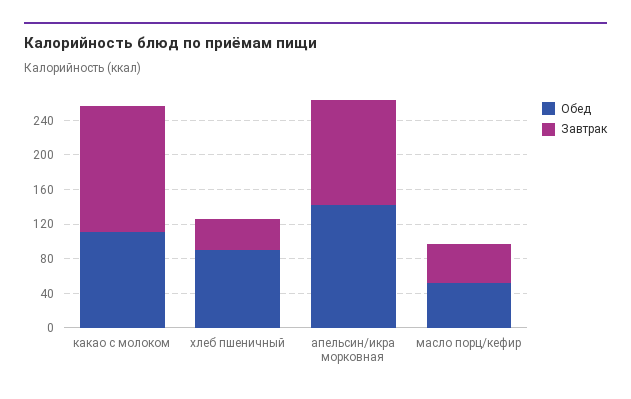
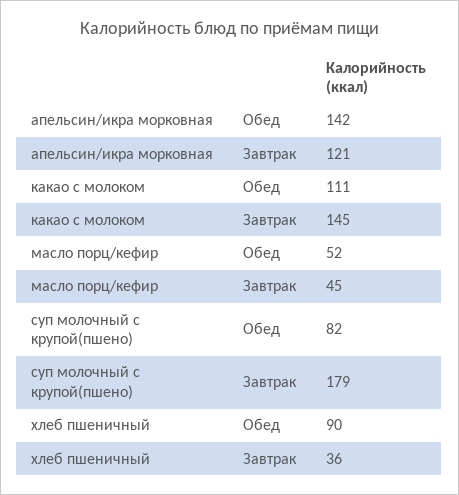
Обед, суп молочный с крупой(пшено): none -> 82
Завтрак, суп молочный с крупой(пшено): none -> 179

